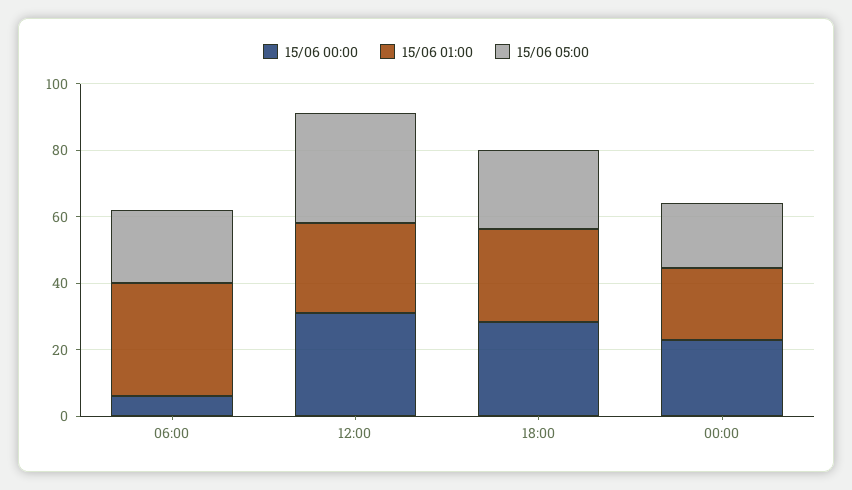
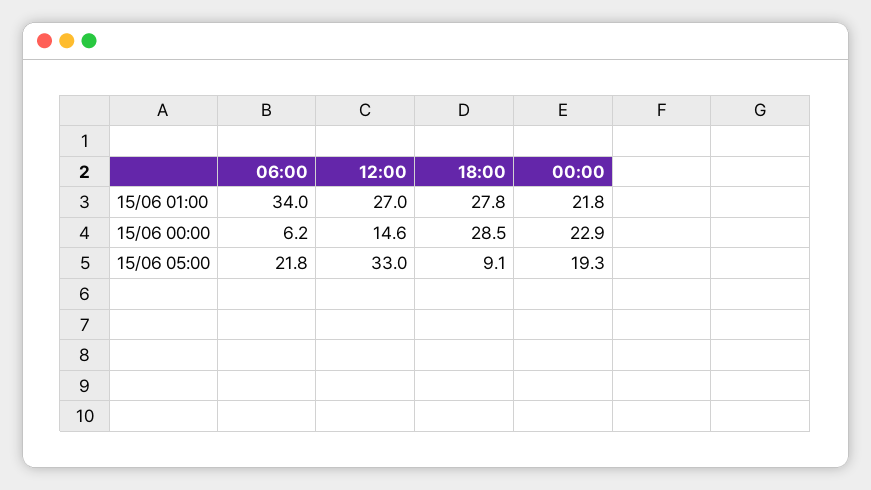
15/06 00:00, 12:00: 30 -> 14.6
15/06 05:00, 18:00: 25 -> 9.1

